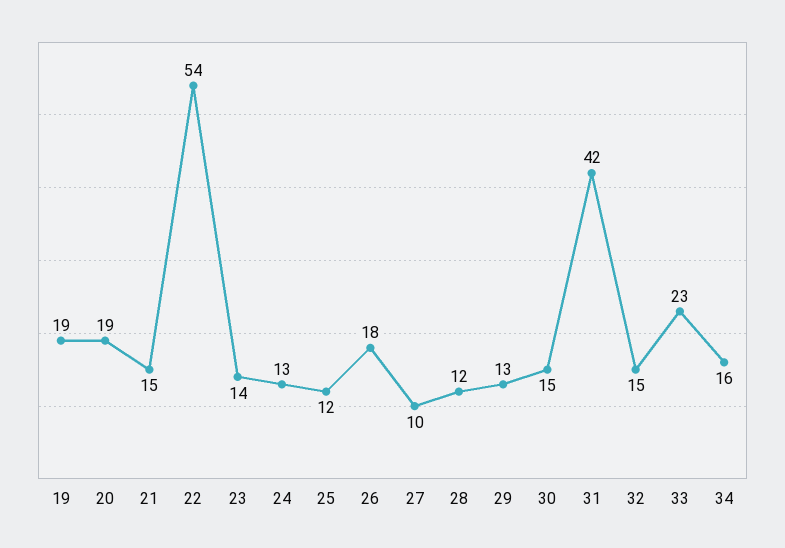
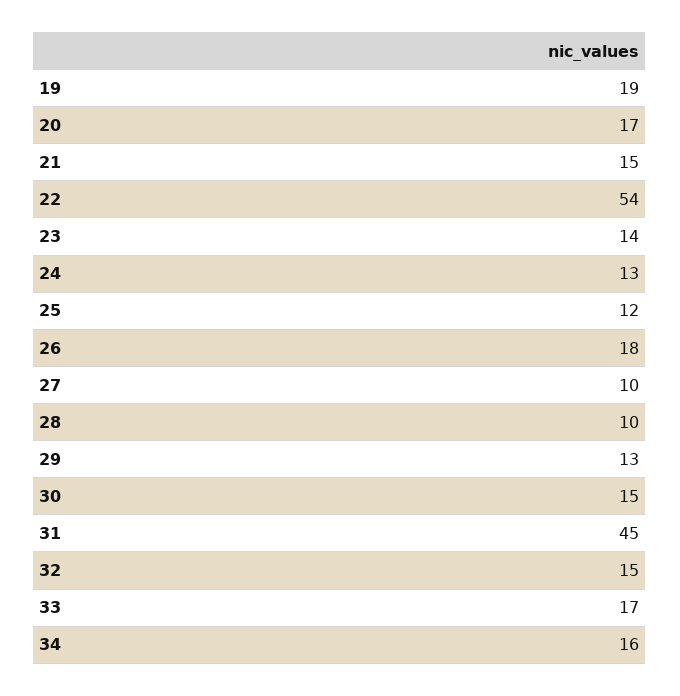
20: 19 -> 17
28: 12 -> 10
31: 42 -> 45
33: 23 -> 17

